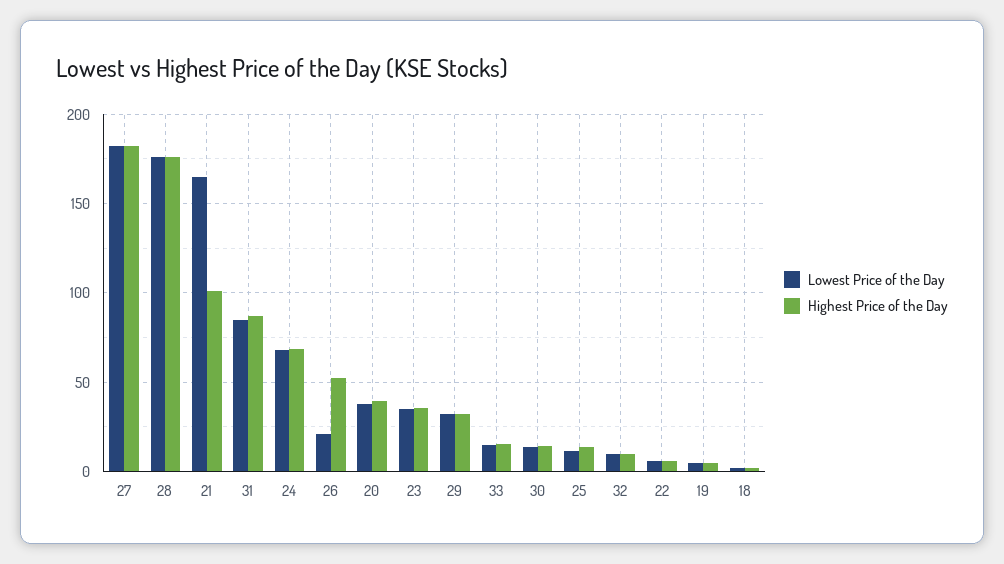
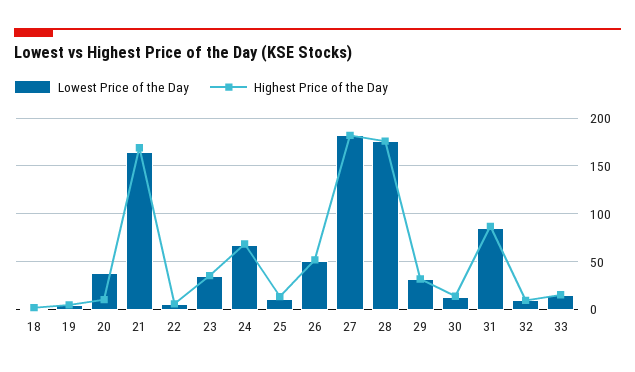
Highest Price of the Day, 21: 100 -> 170
Lowest Price of the Day, 26: 20 -> 50
Highest Price of the Day, 20: 40 -> 10

